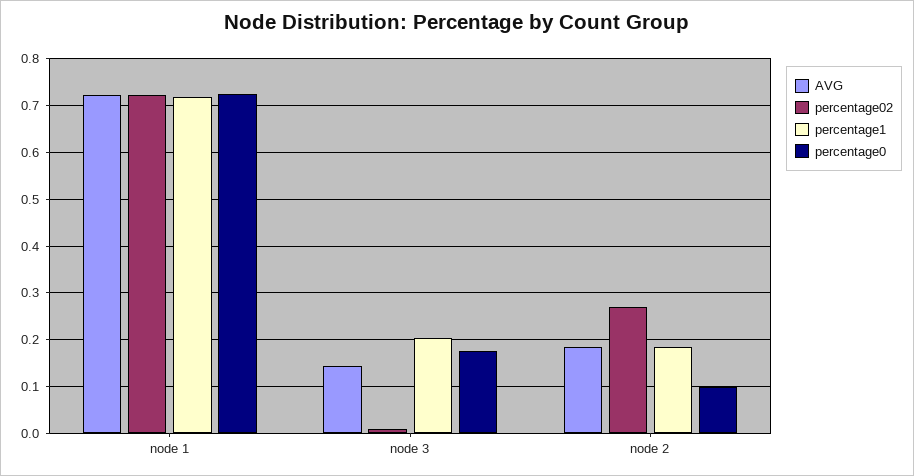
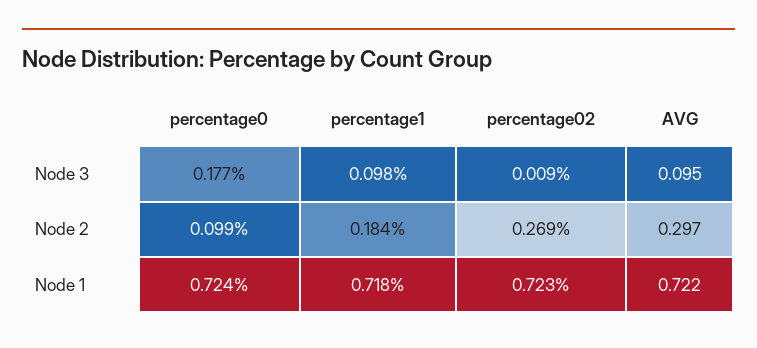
AVG, node 3: 0.14 -> 0.095
percentage1, node 3: 0.2 -> 0.098
AVG, node 2: 0.18 -> 0.297

